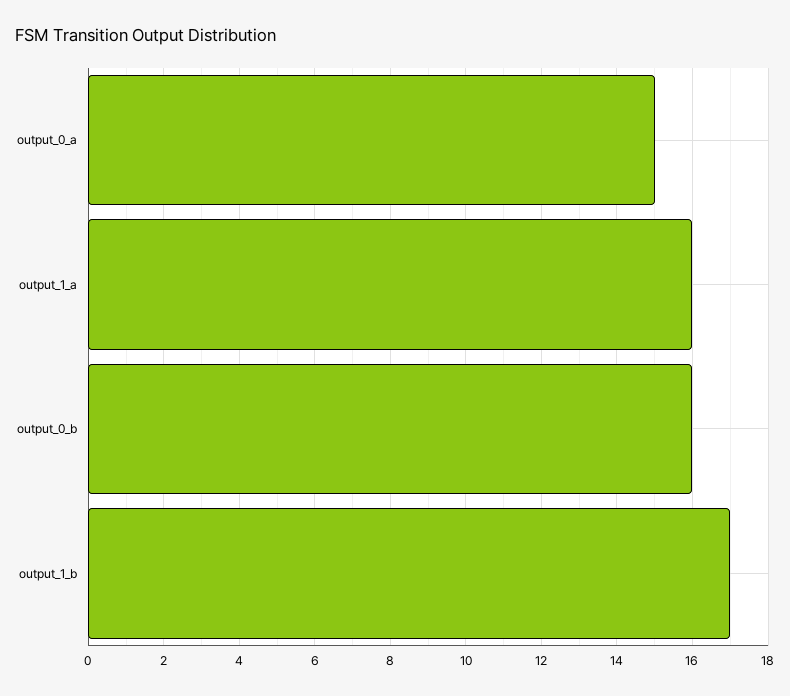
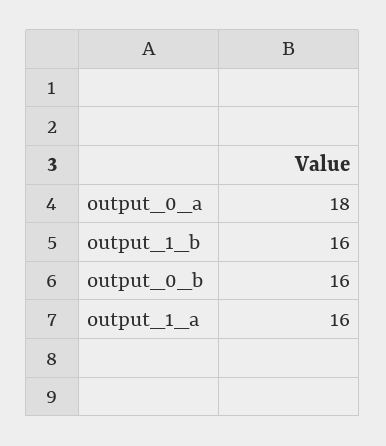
output_0_a: 15 -> 18
output_1_b: 17 -> 16

